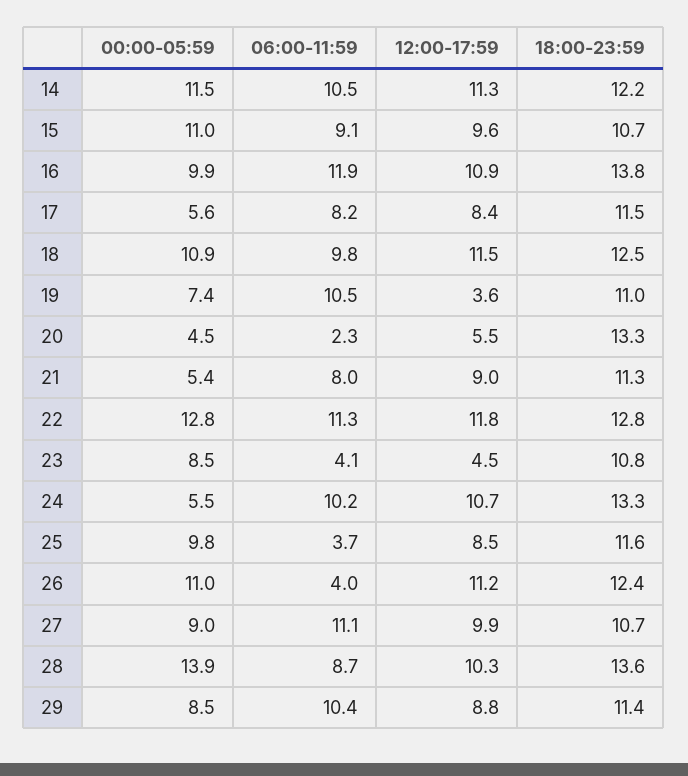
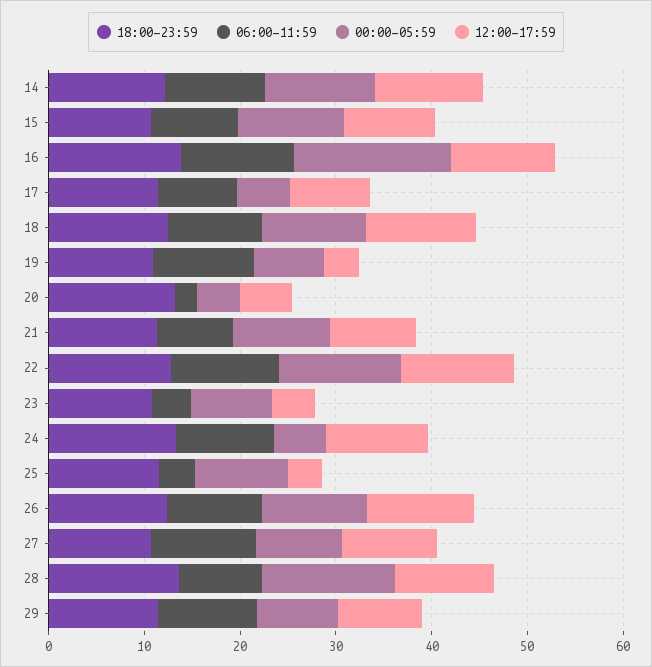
00:00-05:59, 16: 9.9 -> 16
00:00-05:59, 21: 5.4 -> 10
12:00-17:59, 25: 8.5 -> 4
06:00-11:59, 26: 4 -> 10

